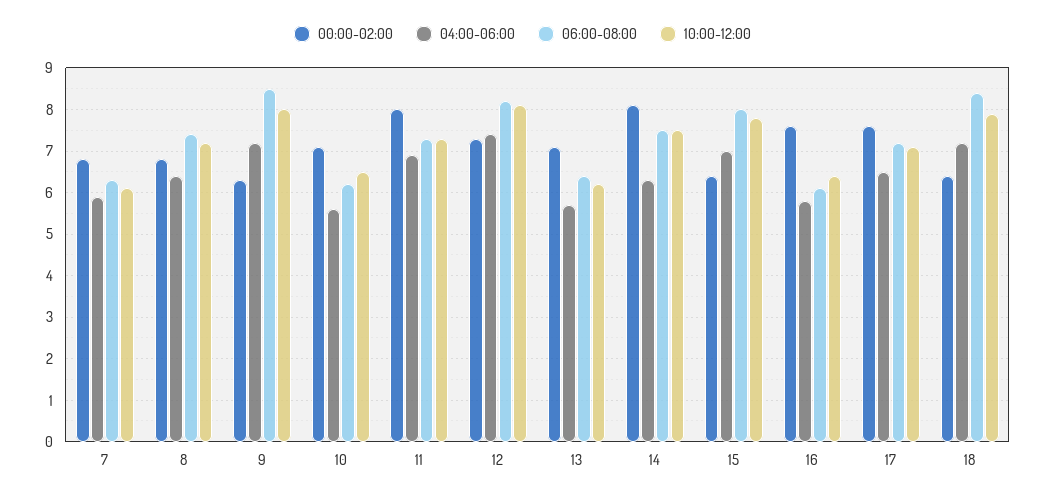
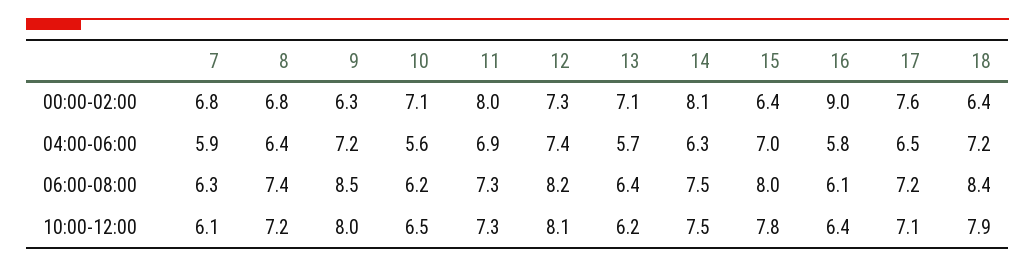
00:00-02:00, 16: 7.5 -> 9

